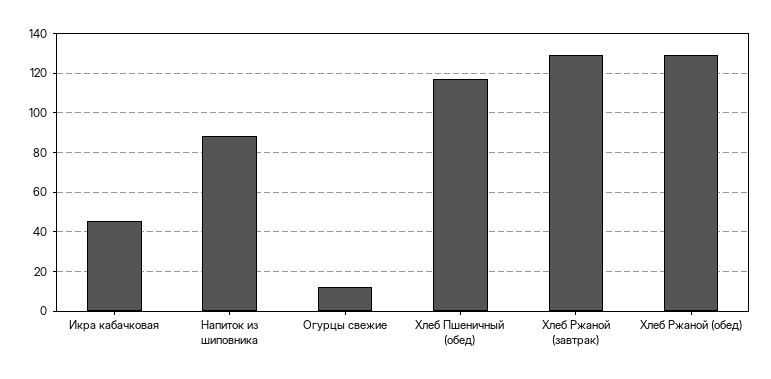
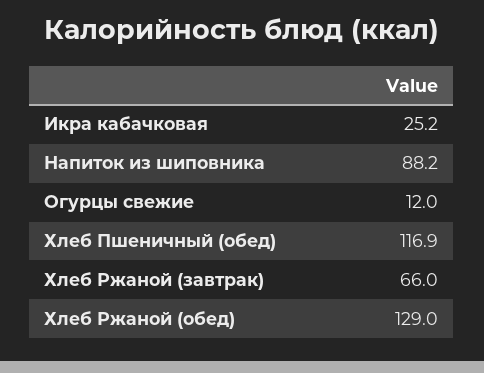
Икра кабачковая: 45 -> 25.2
Хлеб Ржаной (завтрак): 130 -> 66

